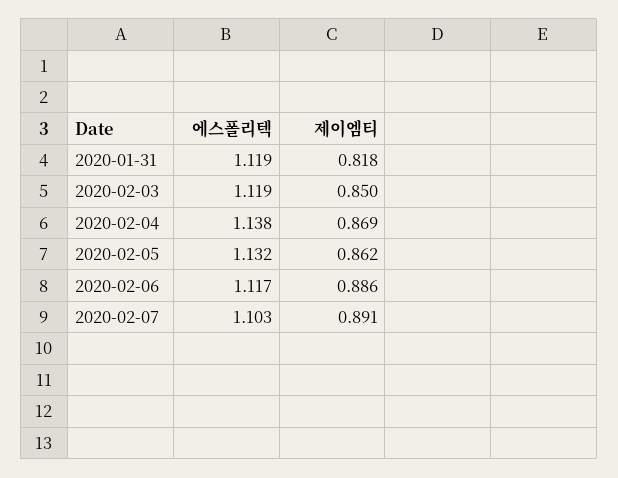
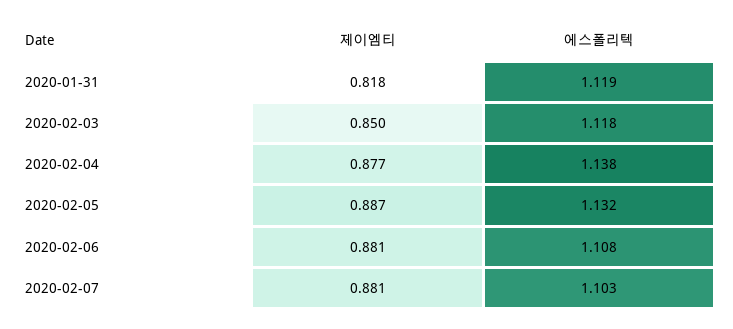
에스폴리텍, 2020-02-03: 1.119 -> 1.118
제이엠티, 2020-02-04: 0.869 -> 0.877
제이엠티, 2020-02-05: 0.862 -> 0.887
에스폴리텍, 2020-02-06: 1.117 -> 1.108
제이엠티, 2020-02-06: 0.886 -> 0.881
제이엠티, 2020-02-07: 0.891 -> 0.881

